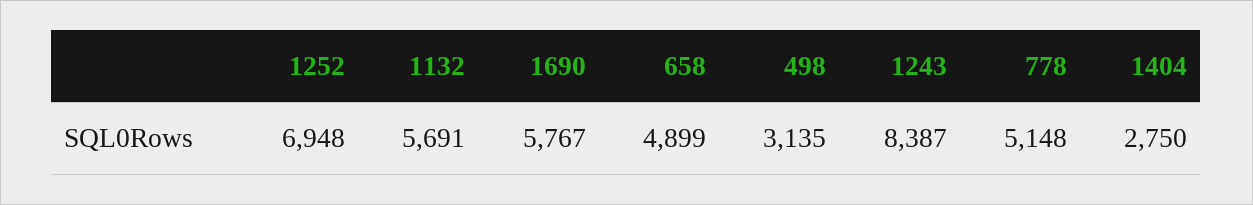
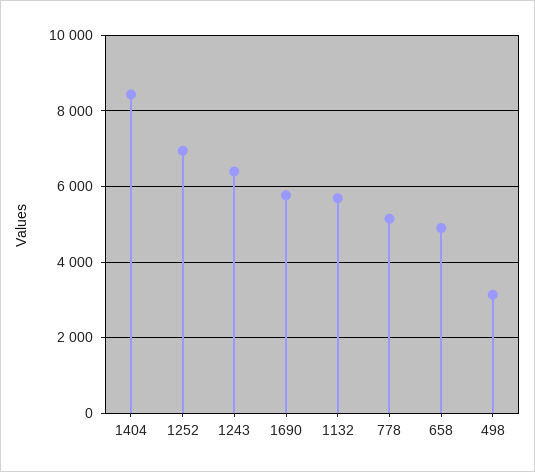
1243: 8387 -> 6400
1404: 2750 -> 8400

